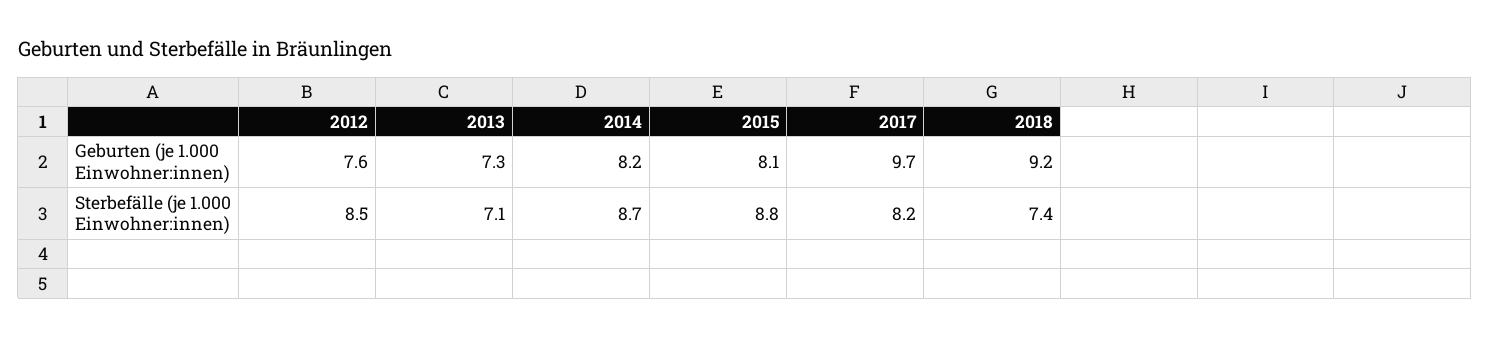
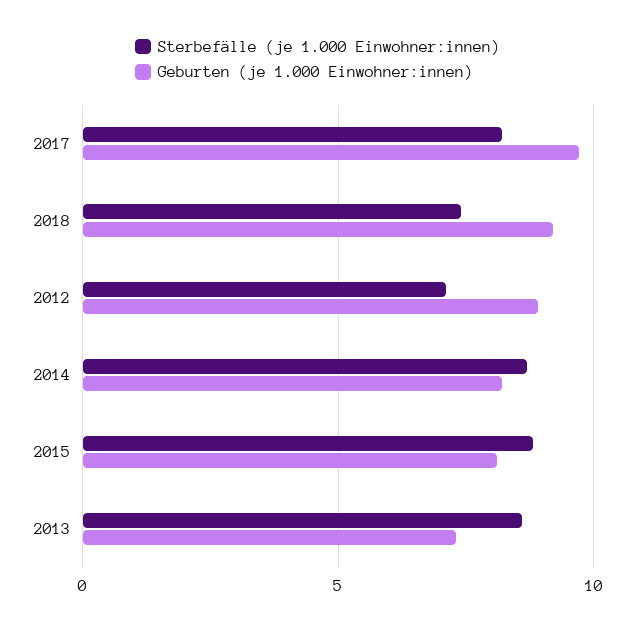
Geburten (je 1.000 Einwohner:innen), 2012: 7.6 -> 9
Sterbefälle (je 1.000 Einwohner:innen), 2012: 8.5 -> 7
Sterbefälle (je 1.000 Einwohner:innen), 2013: 7.1 -> 8.5

